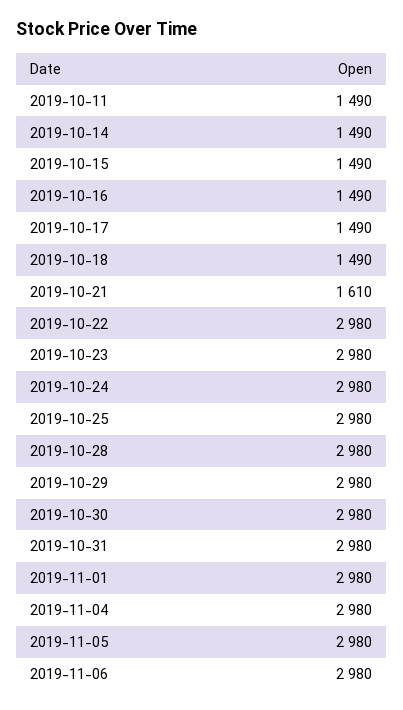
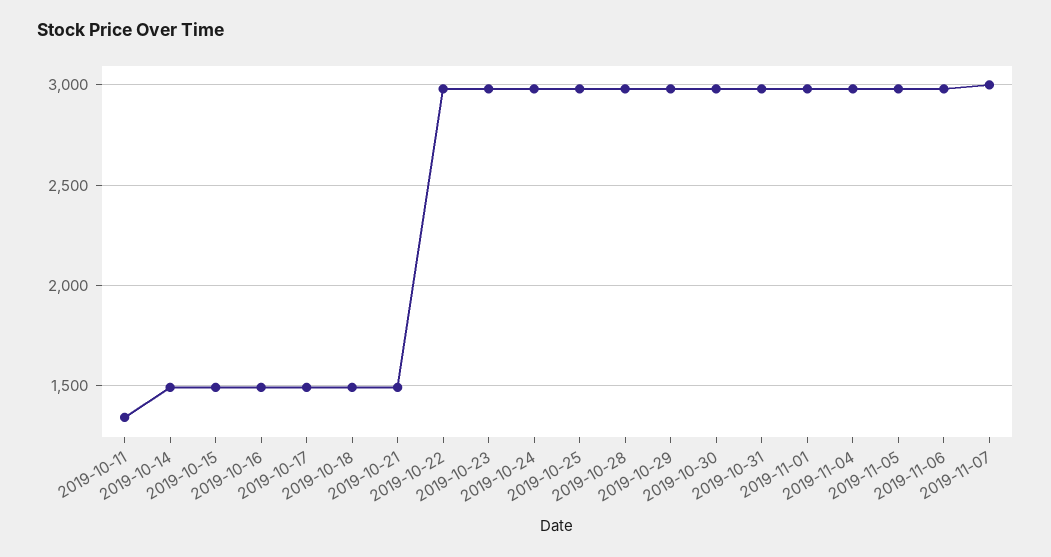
2019-10-11: 1490 -> 1350
2019-10-21: 1610 -> 1500
2019-11-07: none -> 3000

